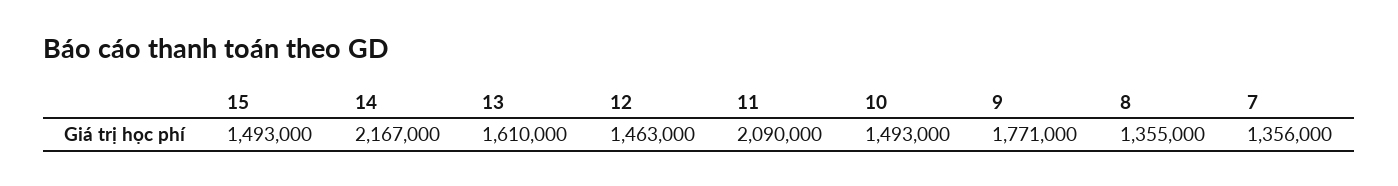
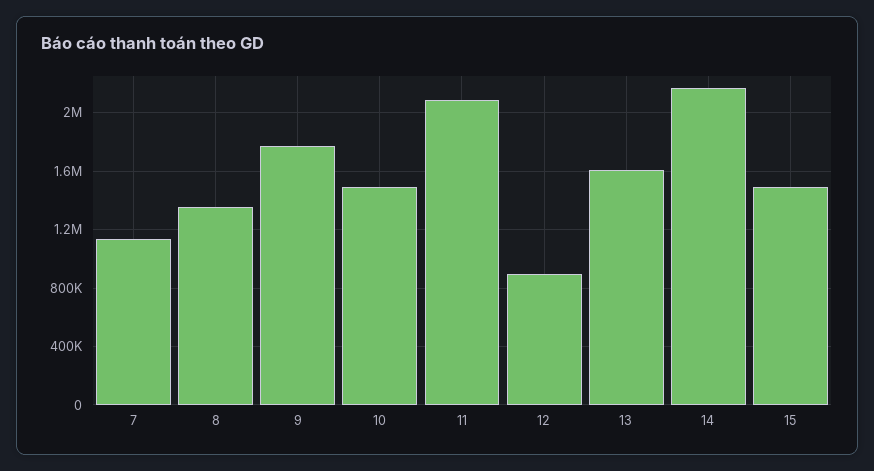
12: 1463000 -> 900000
7: 1356000 -> 1150000

